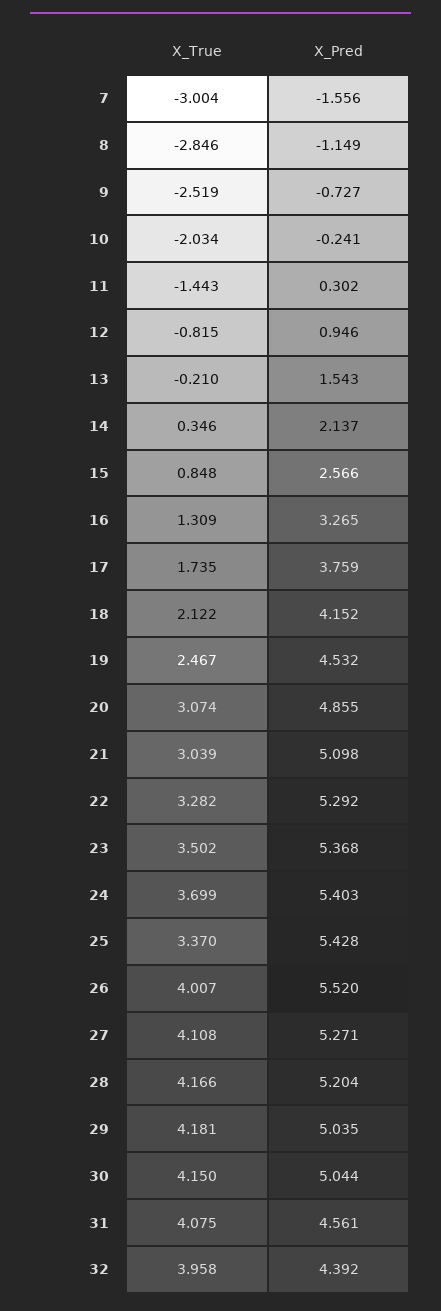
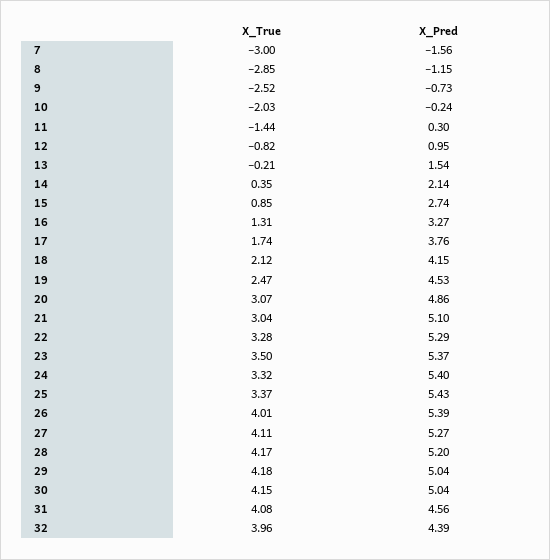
X_Pred, 15: 2.566 -> 2.74
X_True, 24: 3.699 -> 3.32
X_Pred, 26: 5.52 -> 5.39

